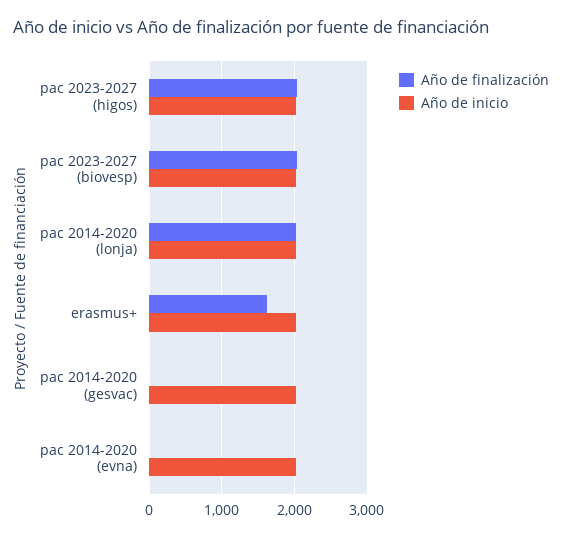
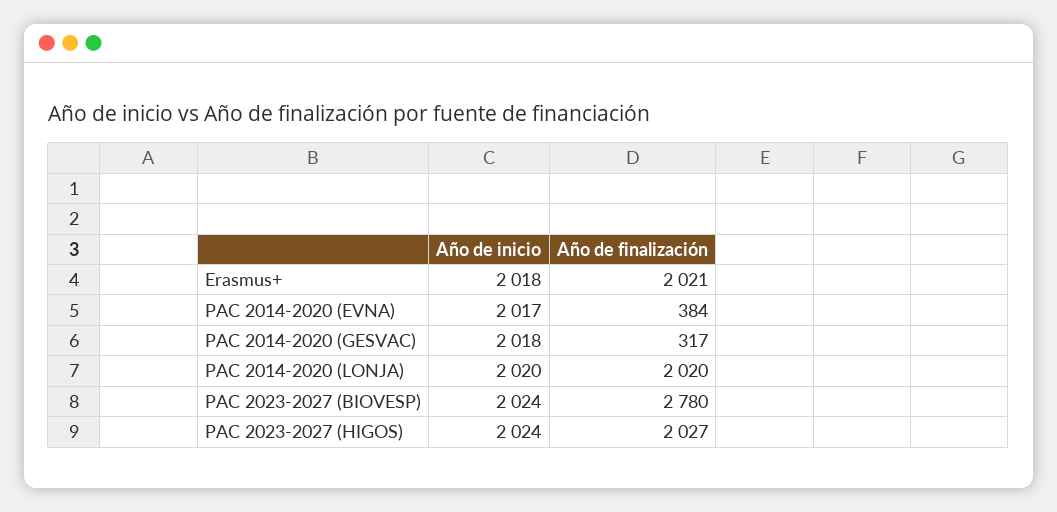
Año de finalización, pac 2023-2027 (biovesp): 2000 -> 2780
Año de finalización, erasmus+: 1600 -> 2021
Año de finalización, pac 2014-2020 (gesvac): 0 -> 317
Año de finalización, pac 2014-2020 (evna): 0 -> 384

